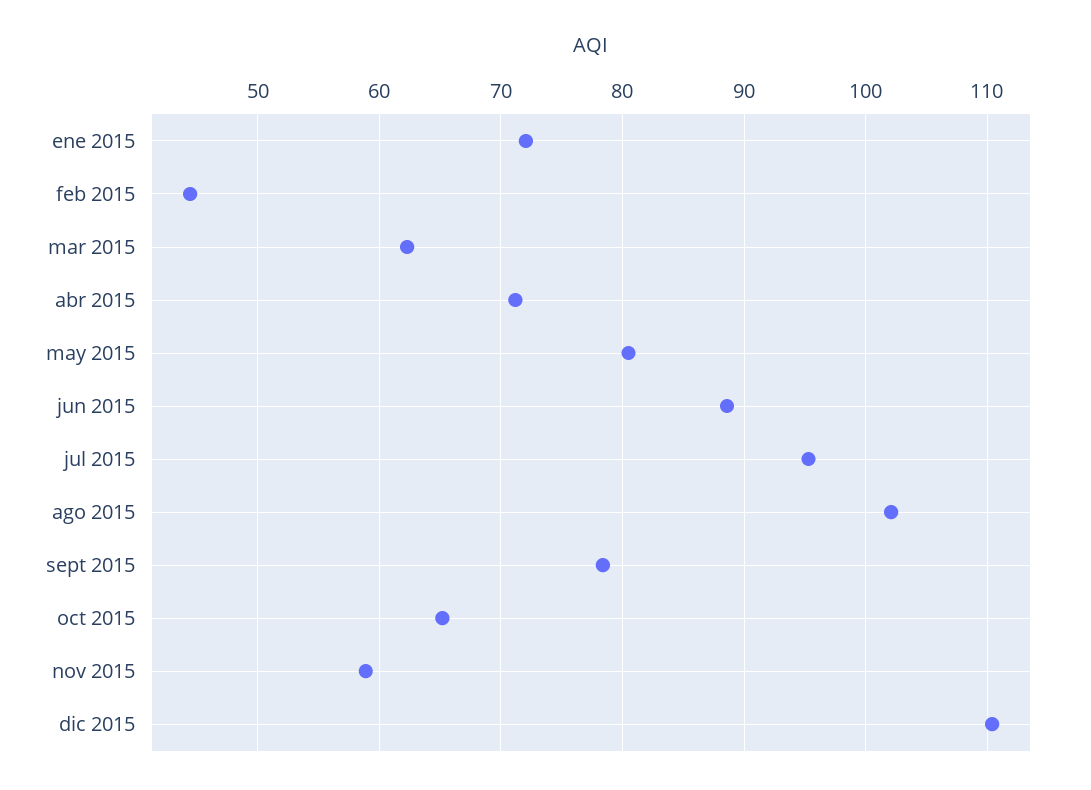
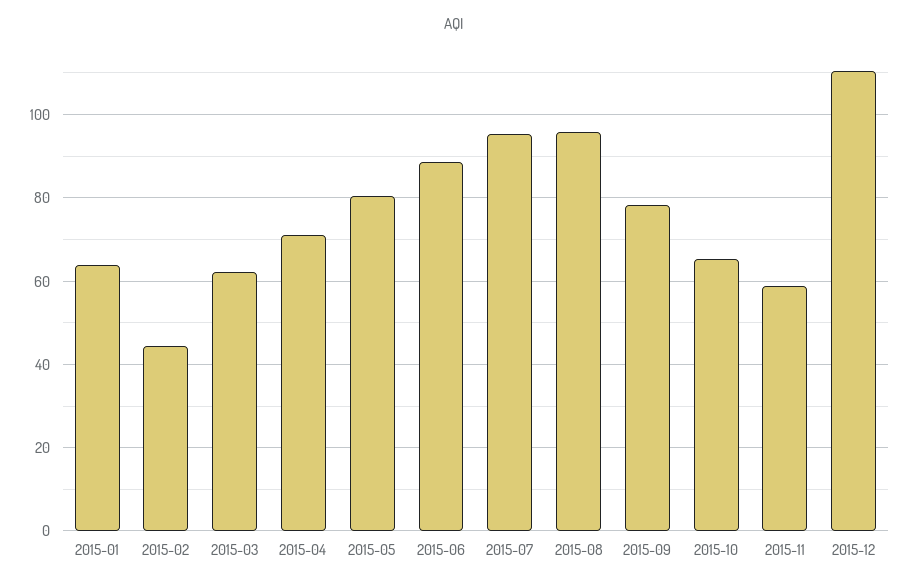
ene 2015: 72 -> 64
ago 2015: 102 -> 96

